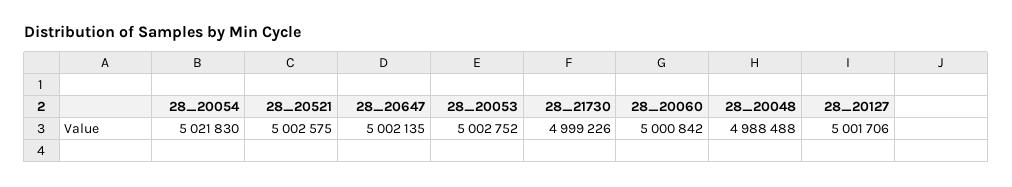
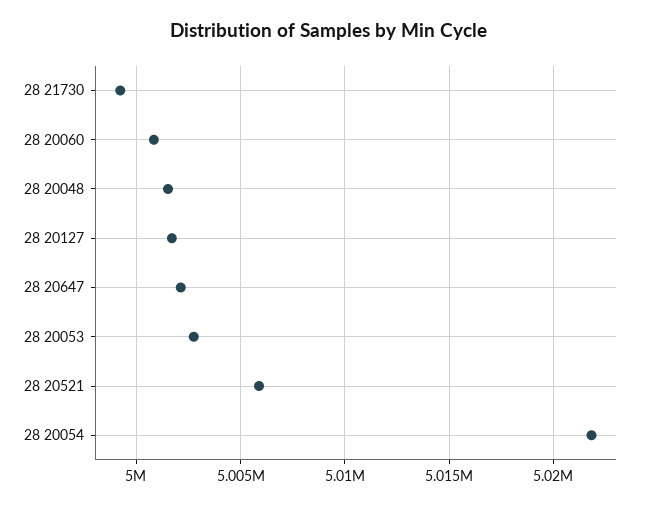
28_20521: 5002575 -> 5006000
28_20048: 4988488 -> 5001500

